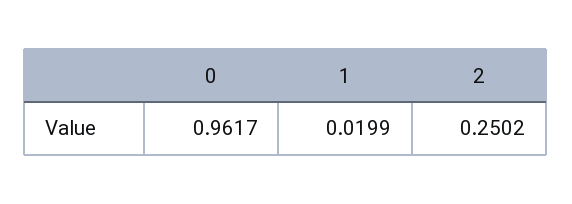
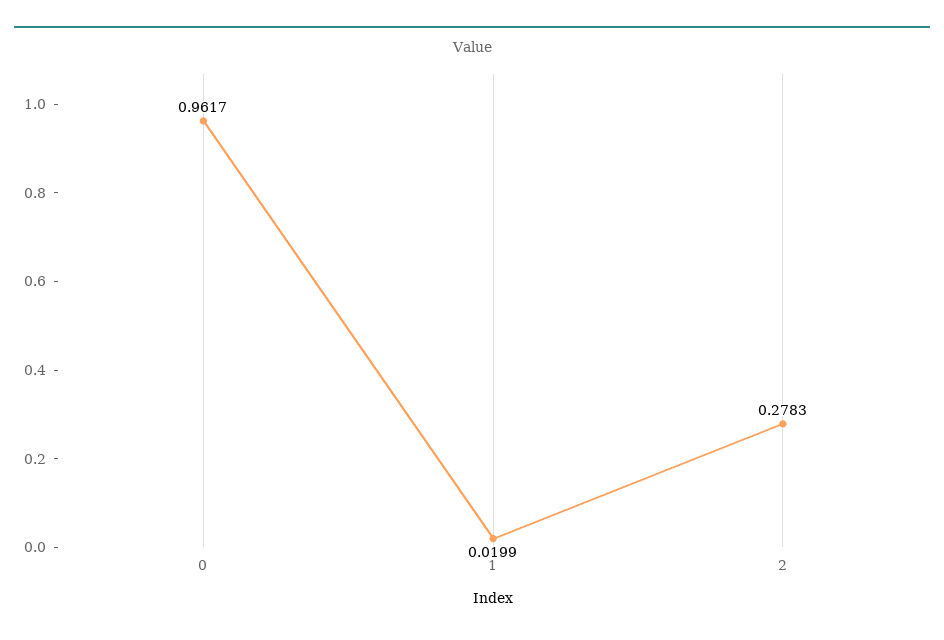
2: 0.2502 -> 0.2783

